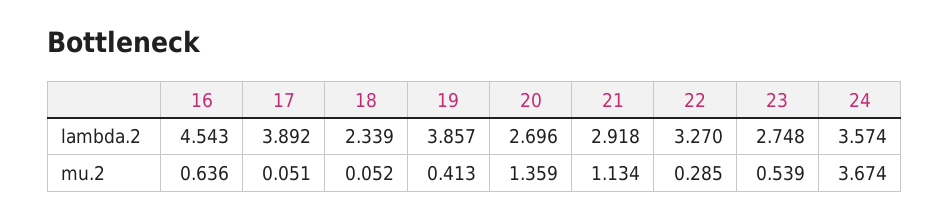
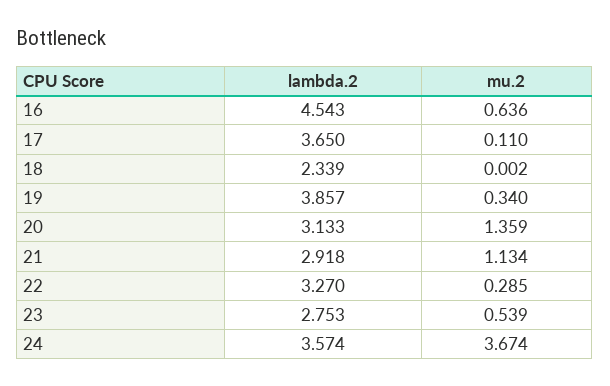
17, lambda.2: 3.892 -> 3.65
20, lambda.2: 2.696 -> 3.133
23, lambda.2: 2.748 -> 2.753
17, mu.2: 0.051 -> 0.11
18, mu.2: 0.052 -> 0.002
19, mu.2: 0.413 -> 0.34

